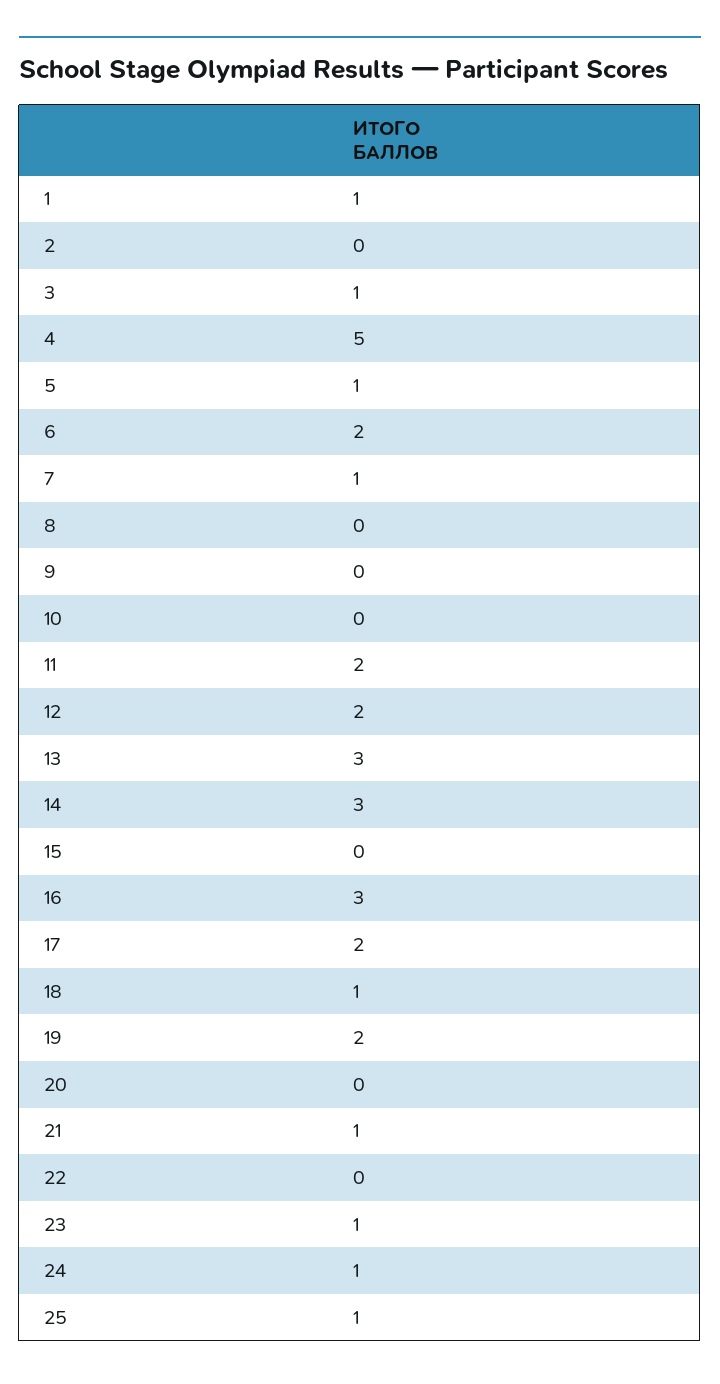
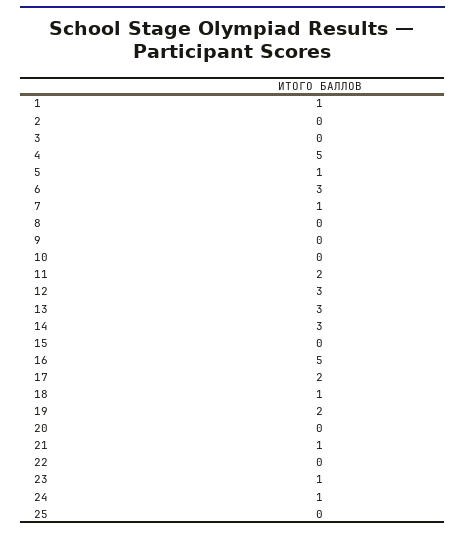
3: 1 -> 0
6: 2 -> 3
12: 2 -> 3
16: 3 -> 5
25: 1 -> 0

